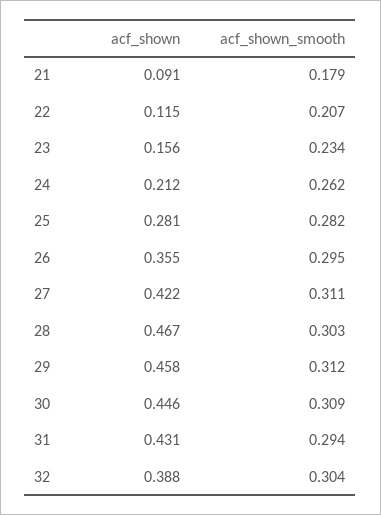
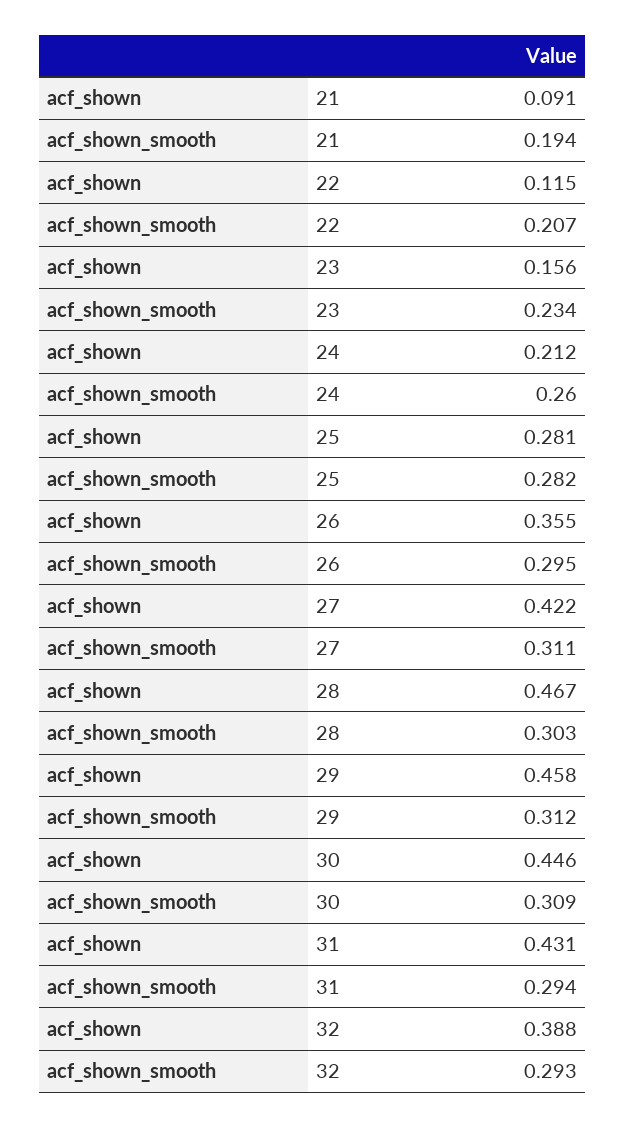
acf_shown_smooth, 21: 0.179 -> 0.194
acf_shown_smooth, 24: 0.262 -> 0.26
acf_shown_smooth, 32: 0.304 -> 0.293

